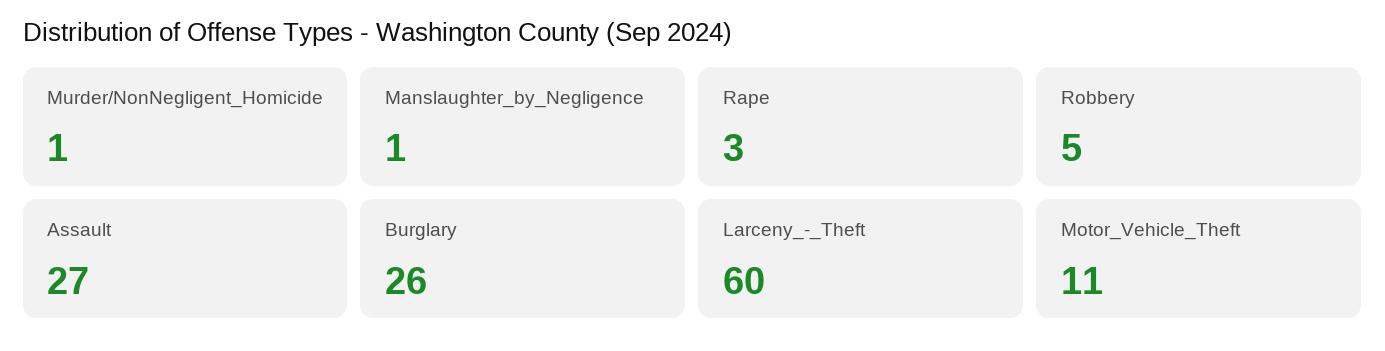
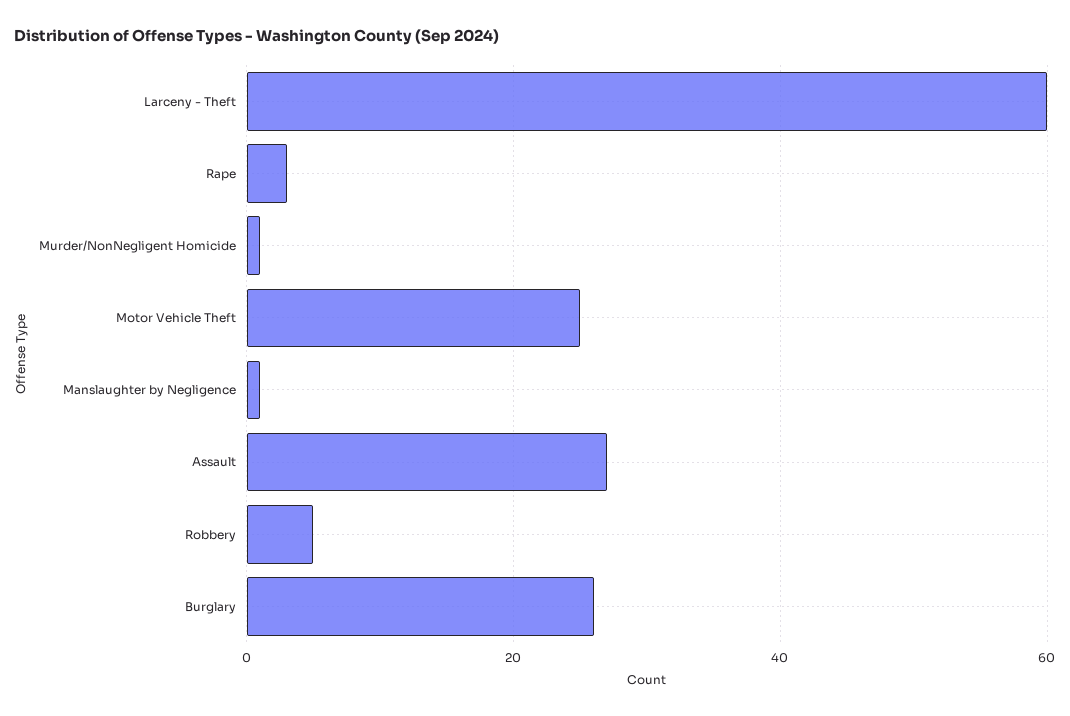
Motor_Vehicle_Theft: 11 -> 25

